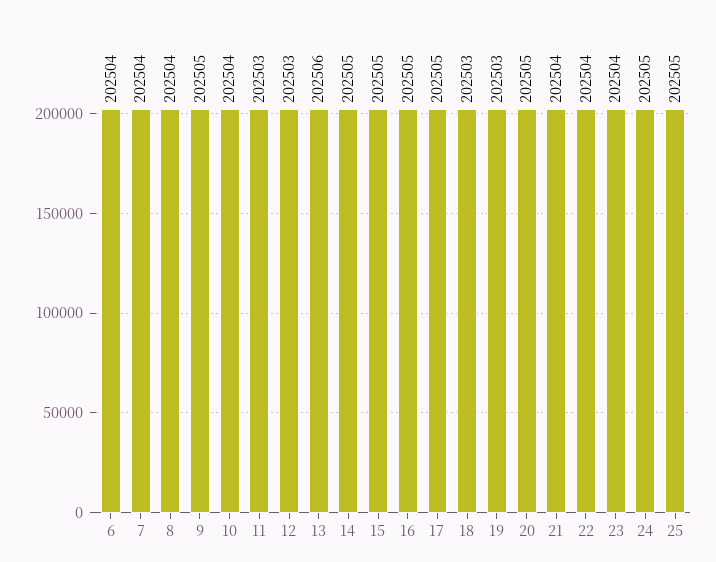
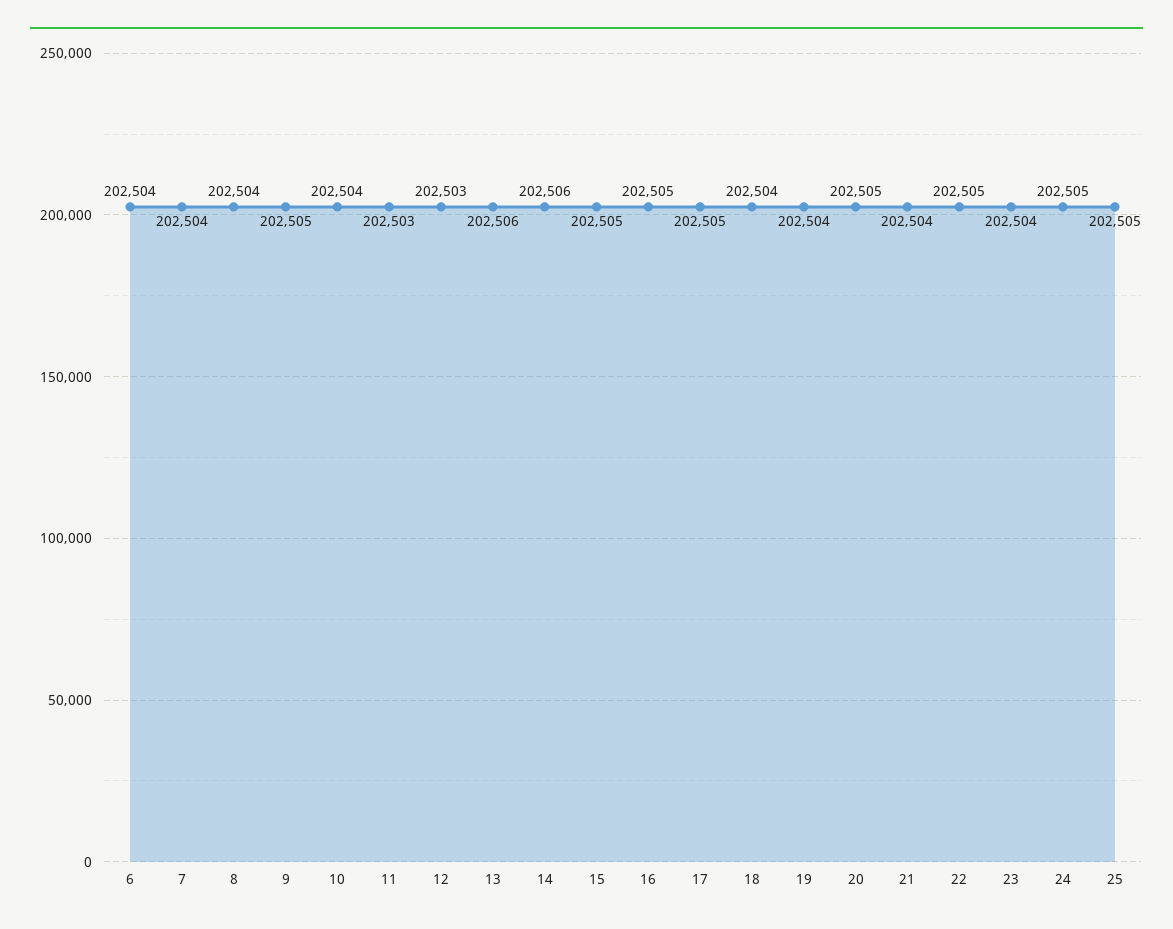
14: 202505 -> 202506
18: 202503 -> 202504
19: 202503 -> 202504
22: 202504 -> 202505

